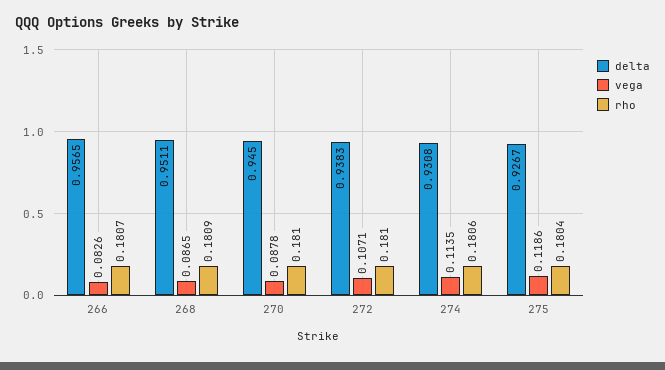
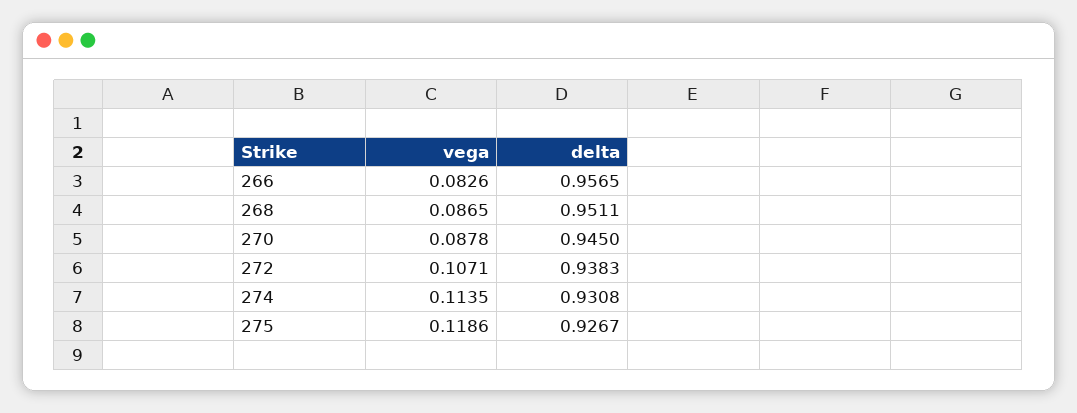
rho, 266: 0.1807 -> none
rho, 268: 0.1809 -> none
rho, 270: 0.181 -> none
rho, 272: 0.181 -> none
rho, 274: 0.1806 -> none
rho, 275: 0.1804 -> none

